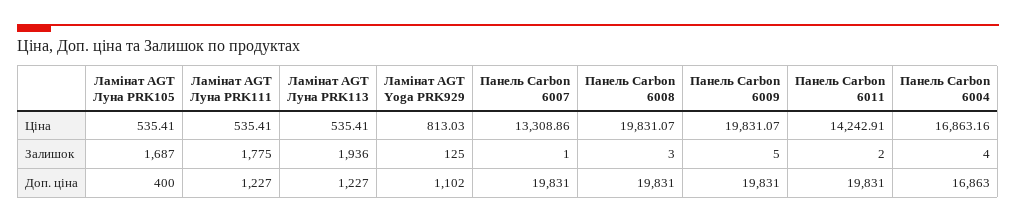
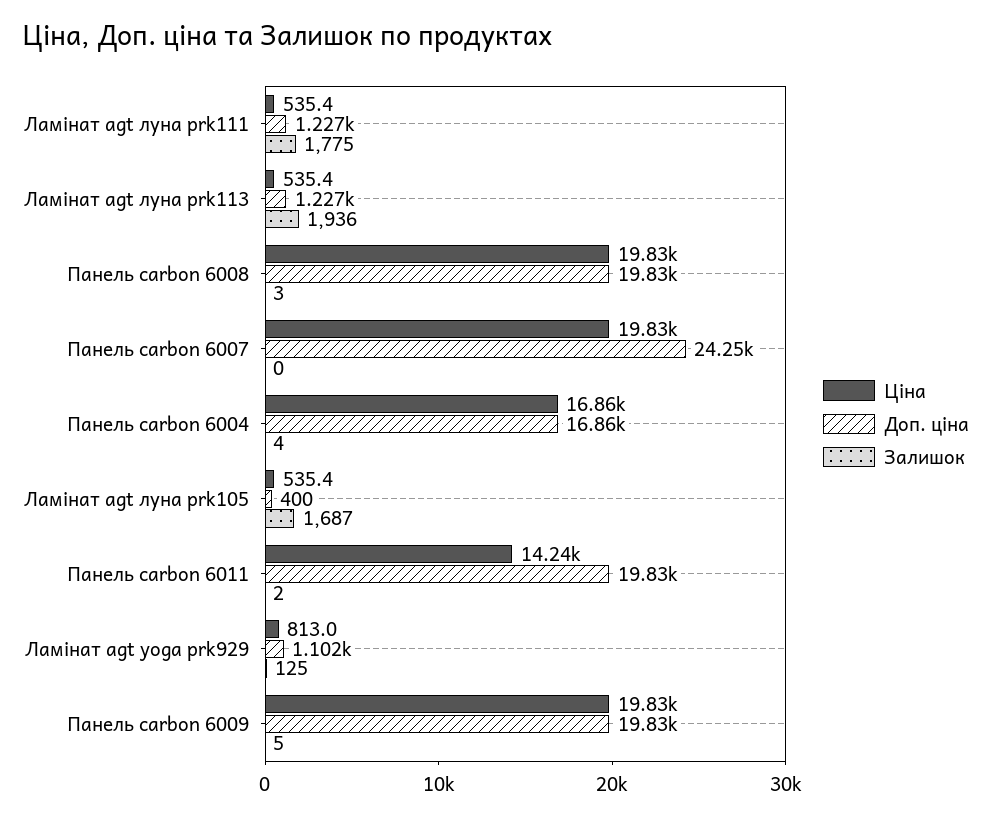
Ціна, Панель Carbon 6007: 13308.86 -> 19830
Залишок, Панель Carbon 6007: 1 -> 0
Доп. ціна, Панель Carbon 6007: 19831 -> 24250

